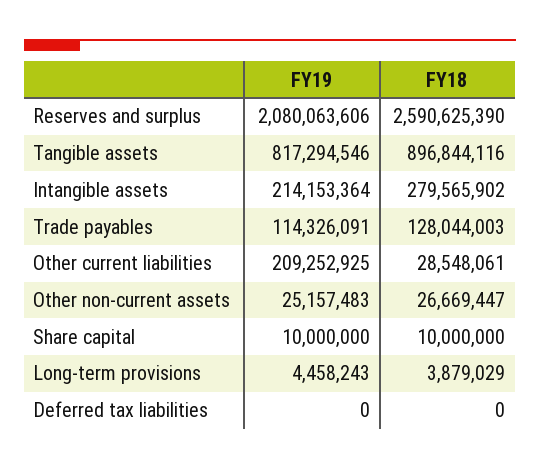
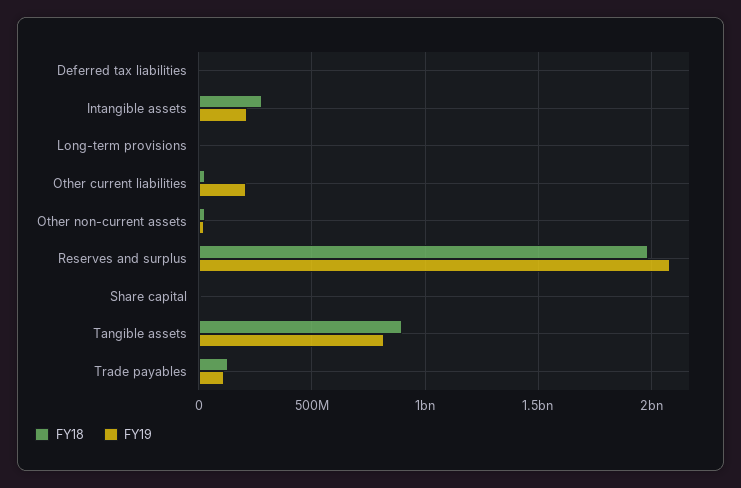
FY18, Reserves and surplus: 2590625390 -> 2000000000

